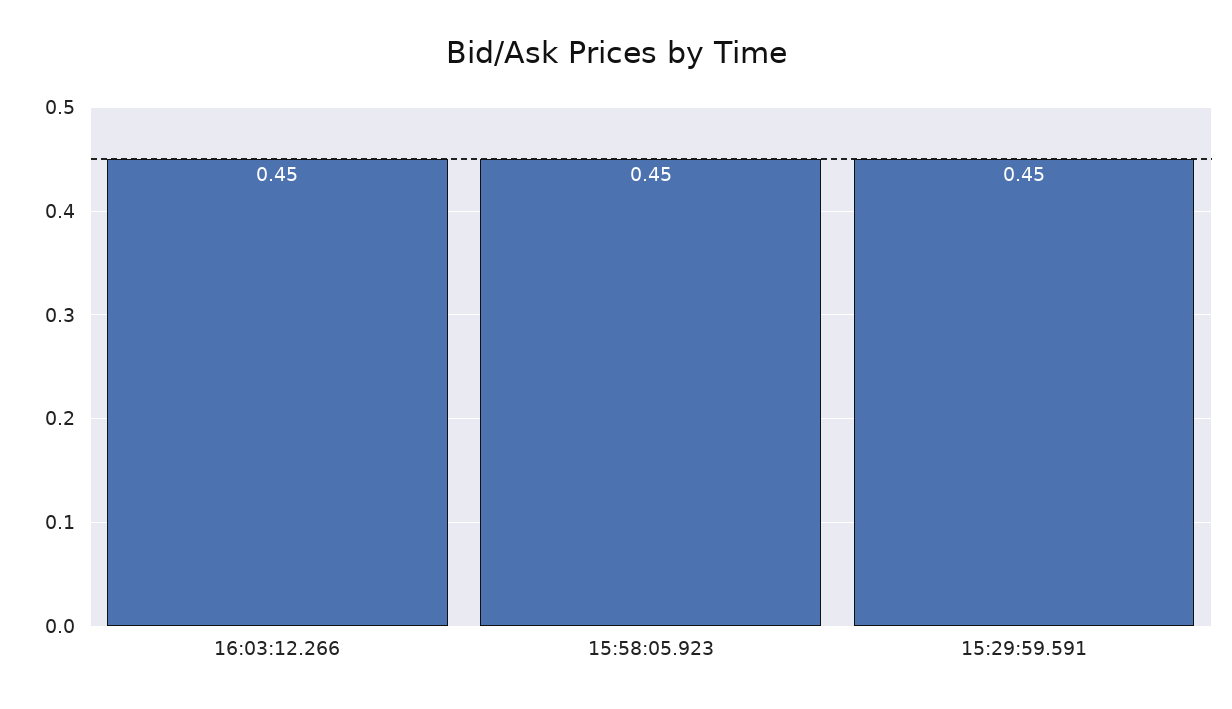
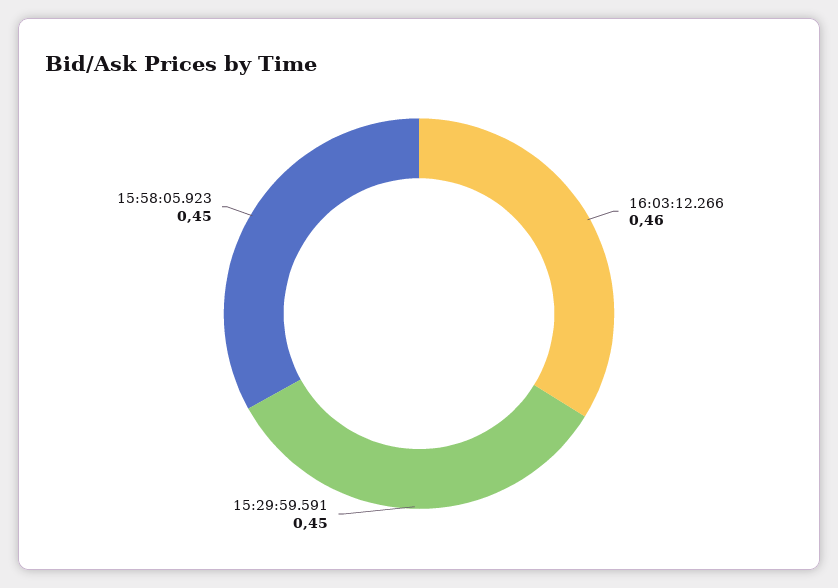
16:03:12.266: 0.45 -> 0.46

